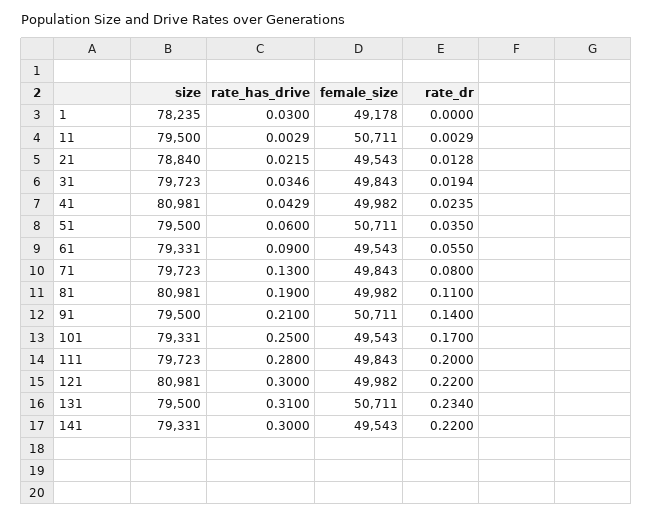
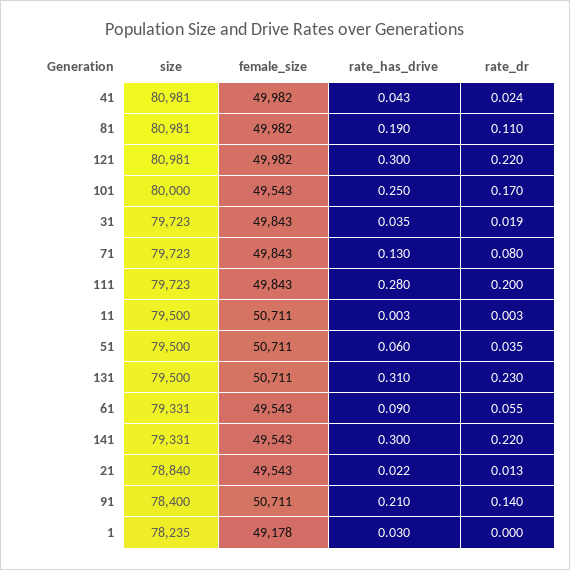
size, 91: 79500 -> 78400
size, 101: 79331 -> 80000
rate_dr, 131: 0.234 -> 0.23

